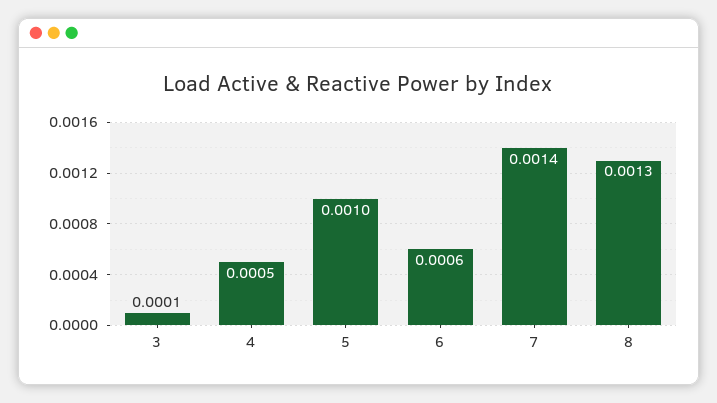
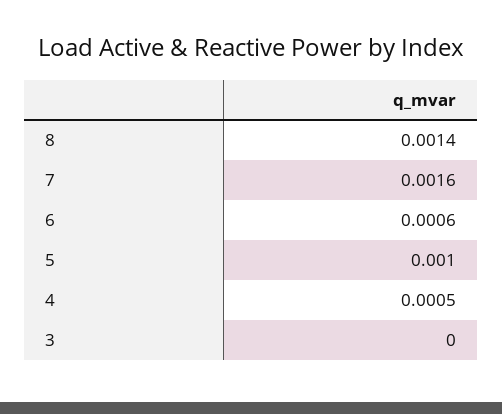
3: 0.0001 -> 0
7: 0.0014 -> 0.0016
8: 0.0013 -> 0.0014

